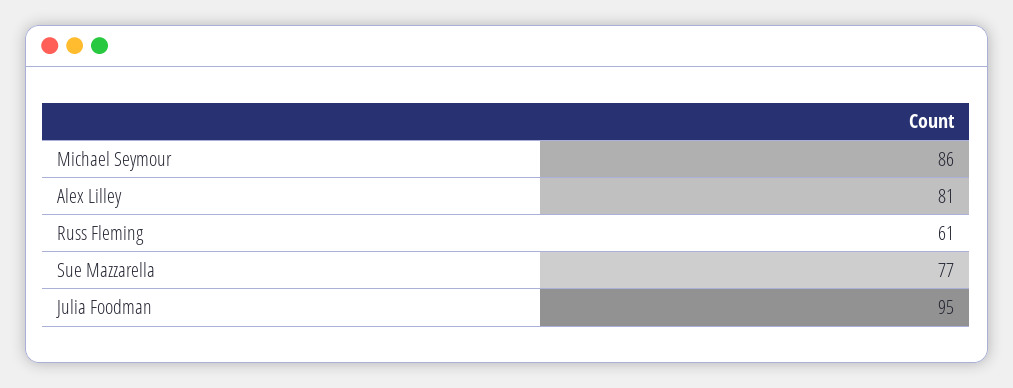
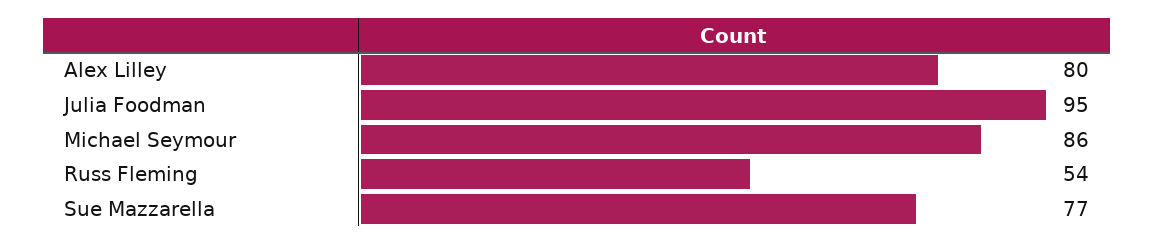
Alex Lilley: 81 -> 80
Russ Fleming: 61 -> 54

